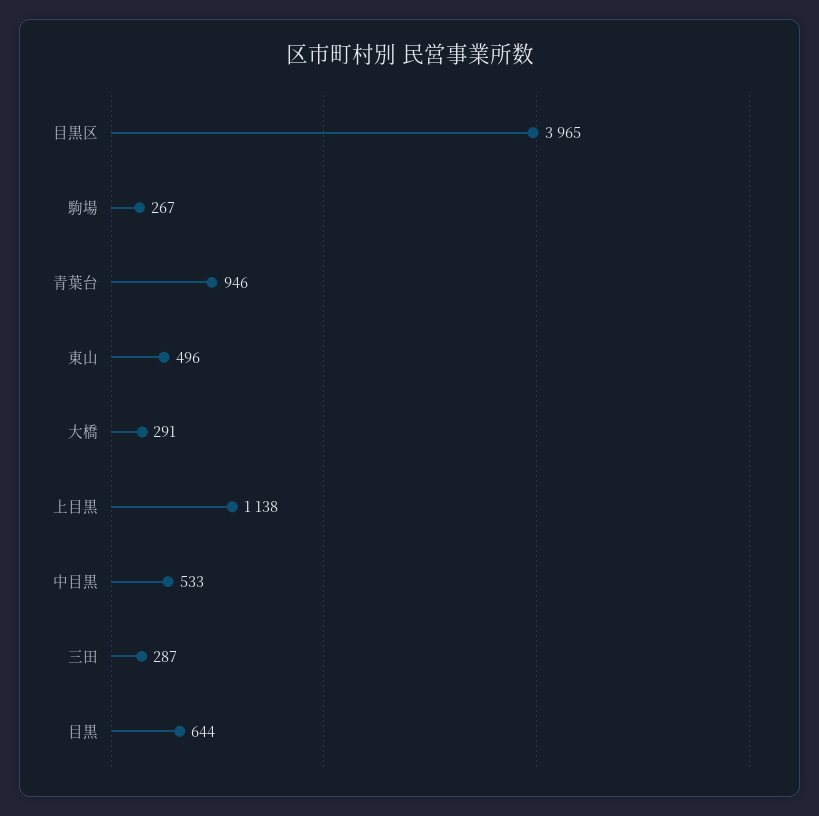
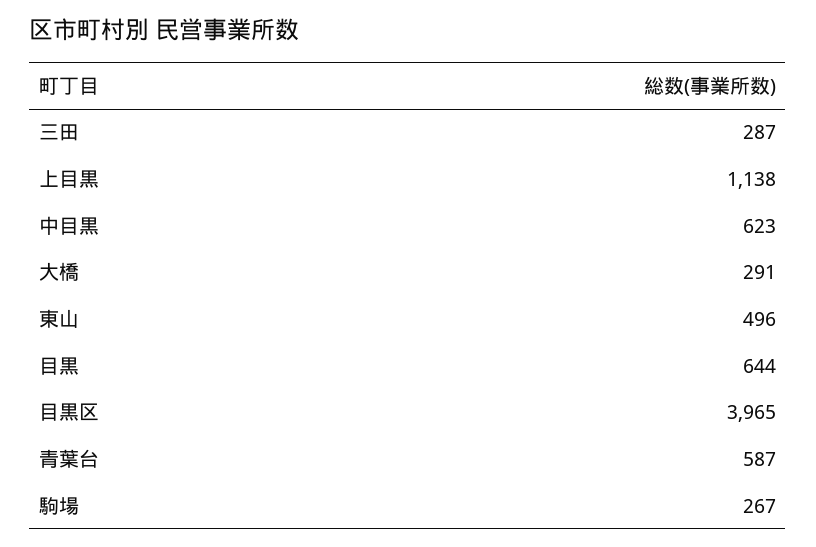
青葉台: 946 -> 587
中目黒: 533 -> 623

